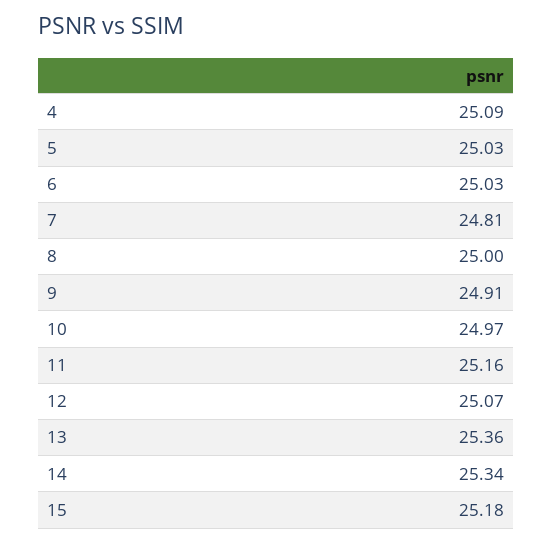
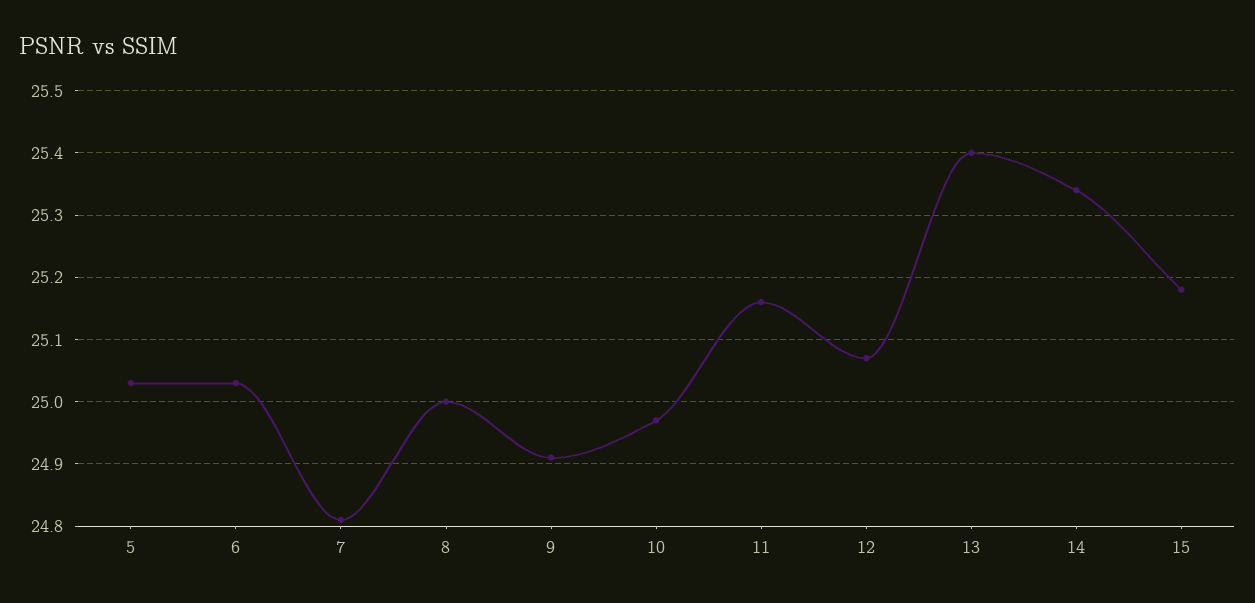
4: 25.09 -> none
13: 25.36 -> 25.4

